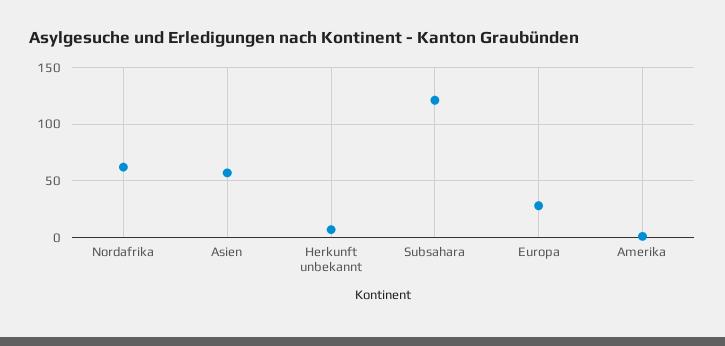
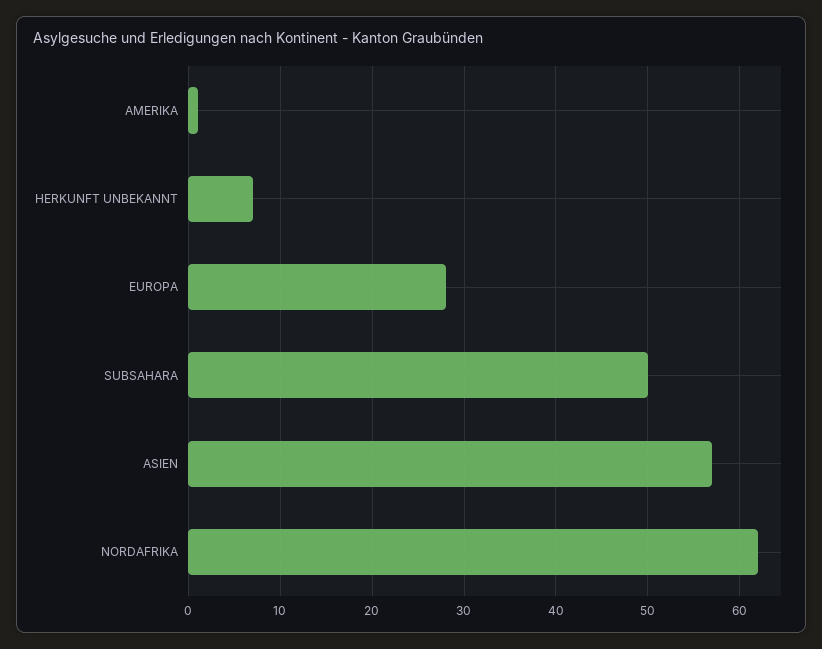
Subsahara: 120 -> 50

